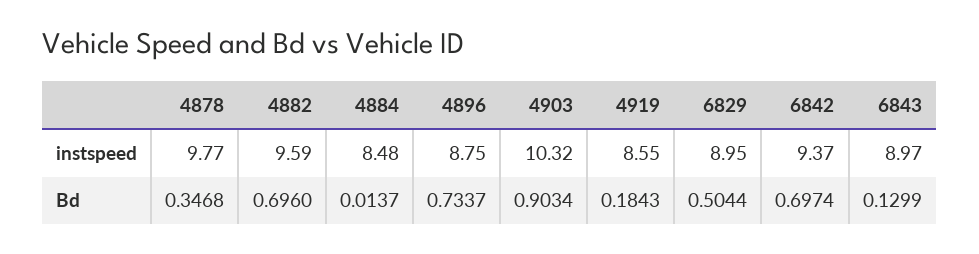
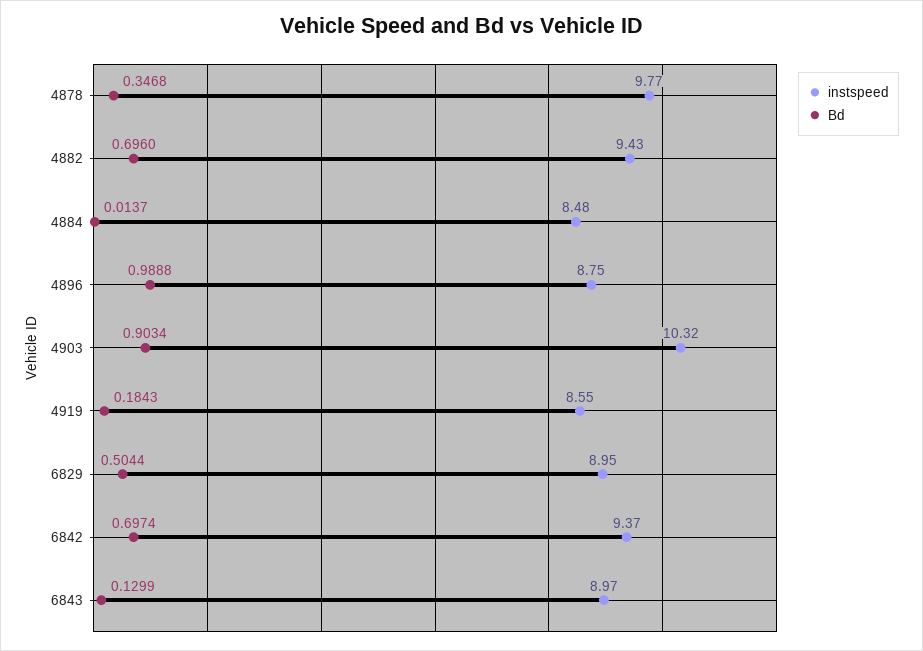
instspeed, 4882: 9.59 -> 9.43
Bd, 4896: 0.7337 -> 0.9888

